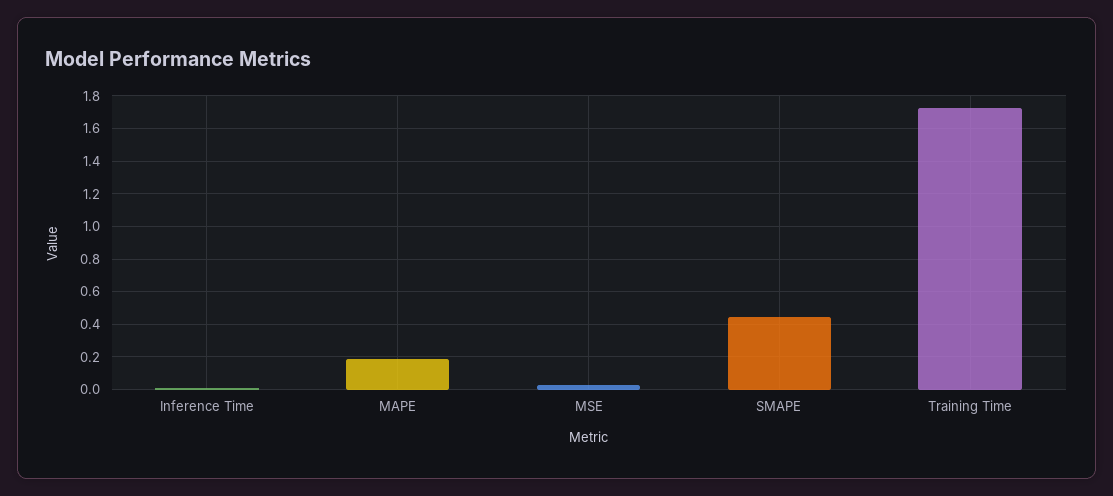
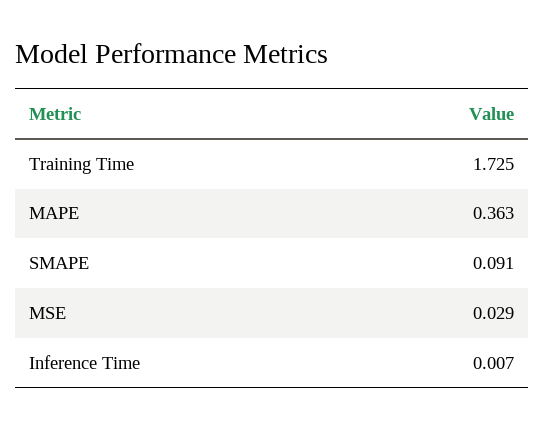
MAPE: 0.2 -> 0.363
SMAPE: 0.45 -> 0.091

